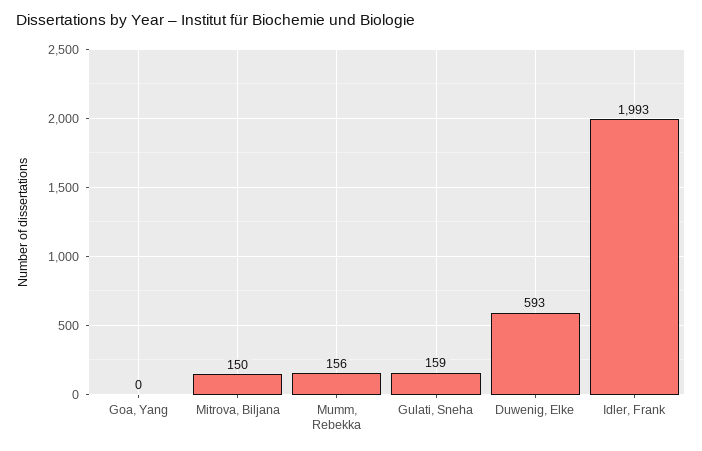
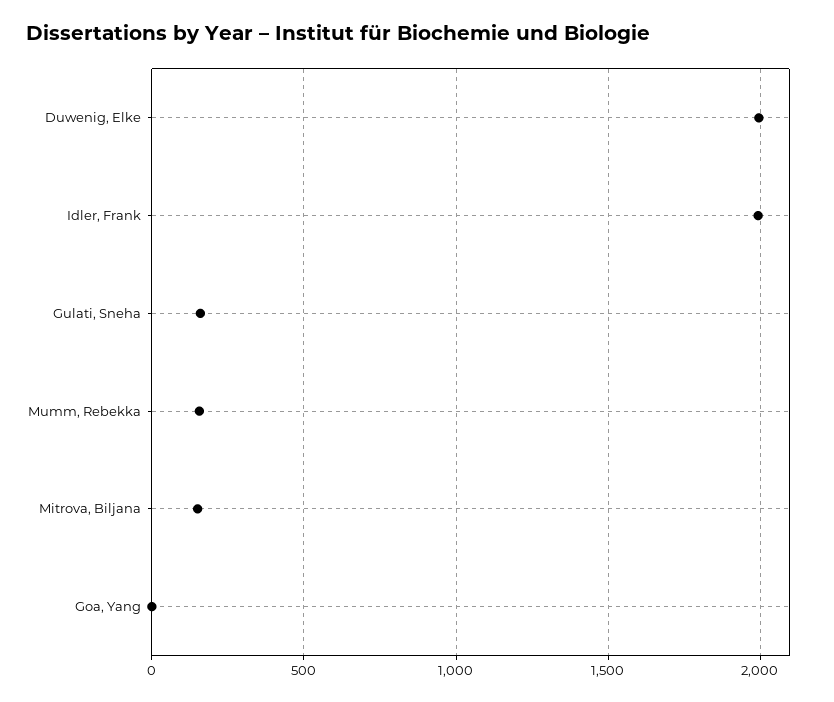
Duwenig, Elke: 593 -> 2000

